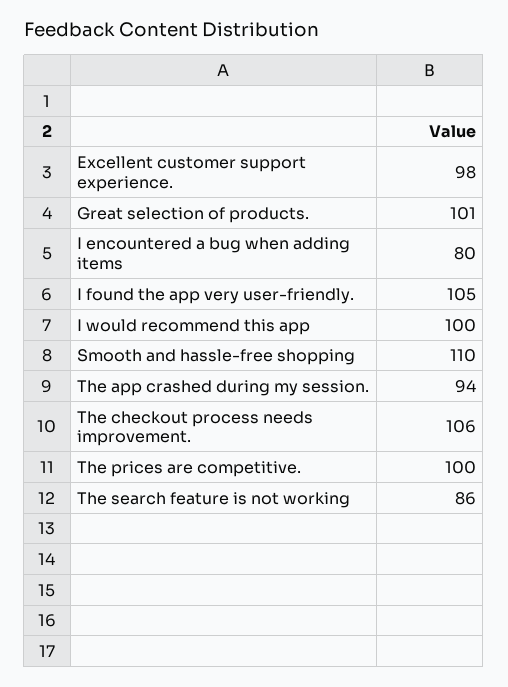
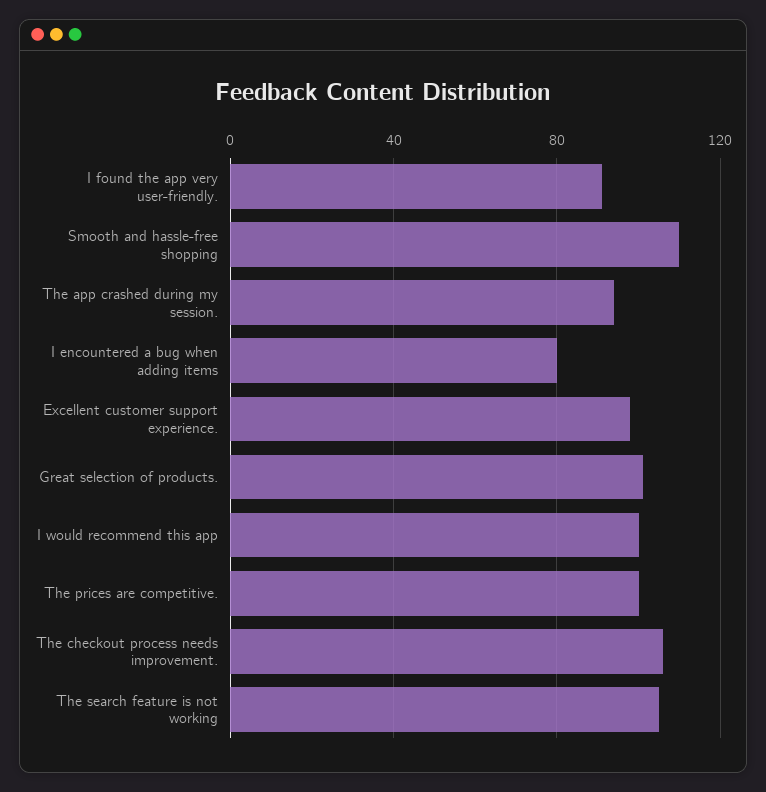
I found the app very user-friendly.: 105 -> 90
The search feature is not working: 86 -> 105

